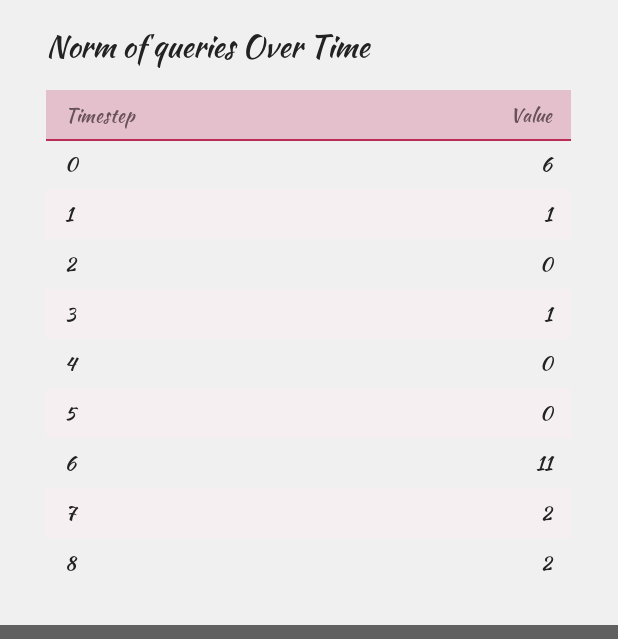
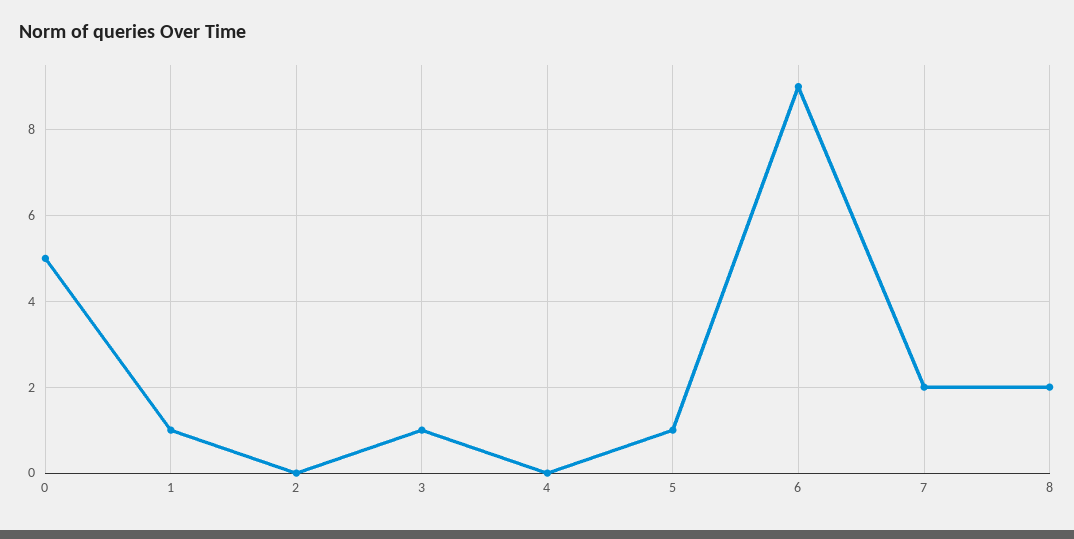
0: 6 -> 5
5: 0 -> 1
6: 11 -> 9

